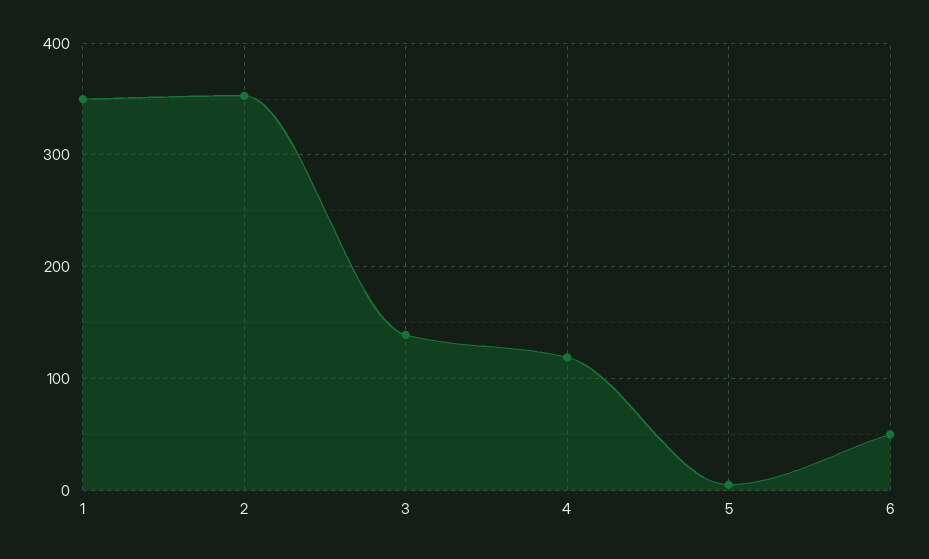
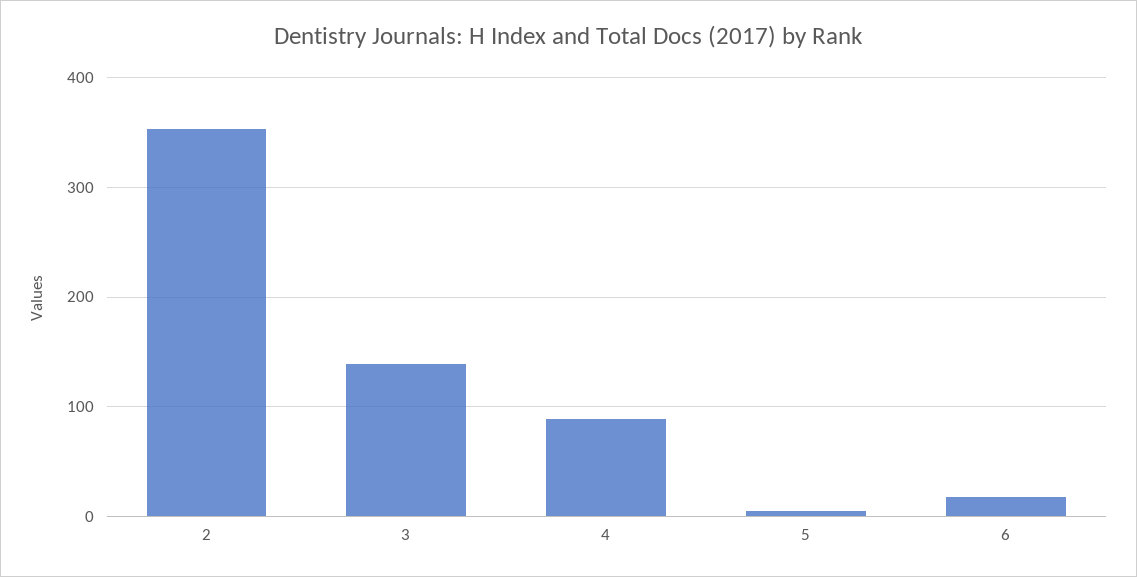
1: 350 -> none
4: 120 -> 90
6: 50 -> 20

